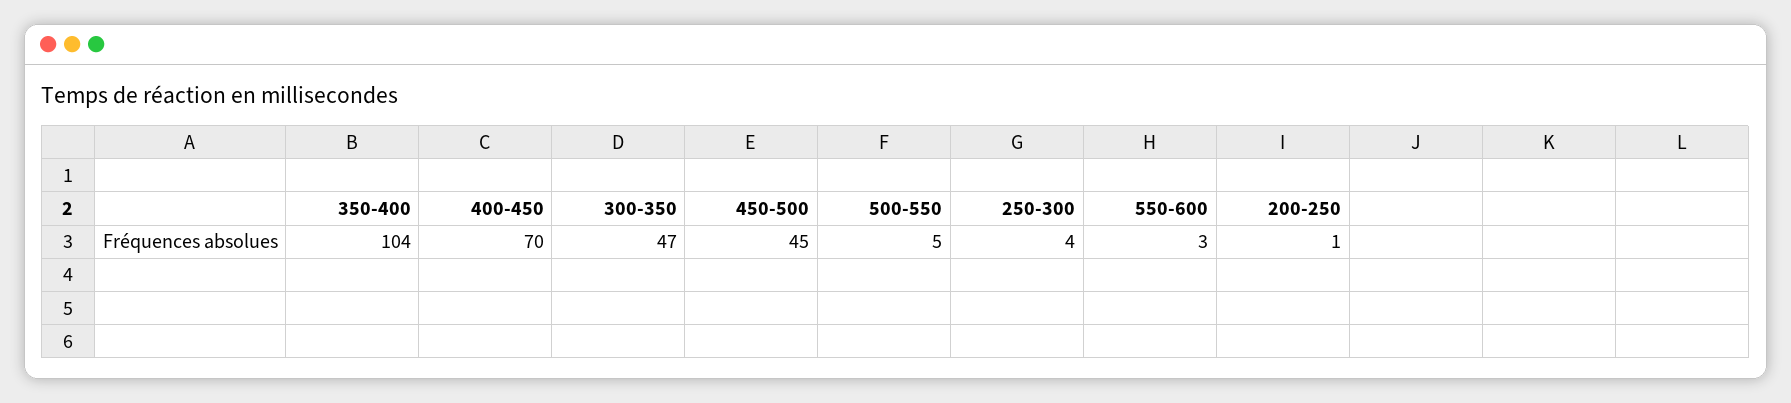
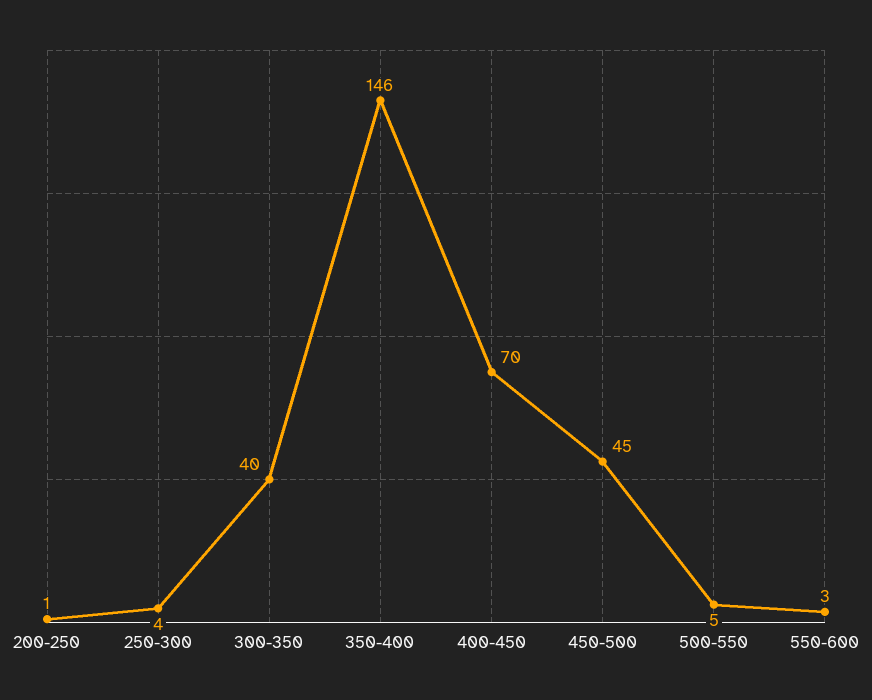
350-400: 104 -> 146
300-350: 47 -> 40

